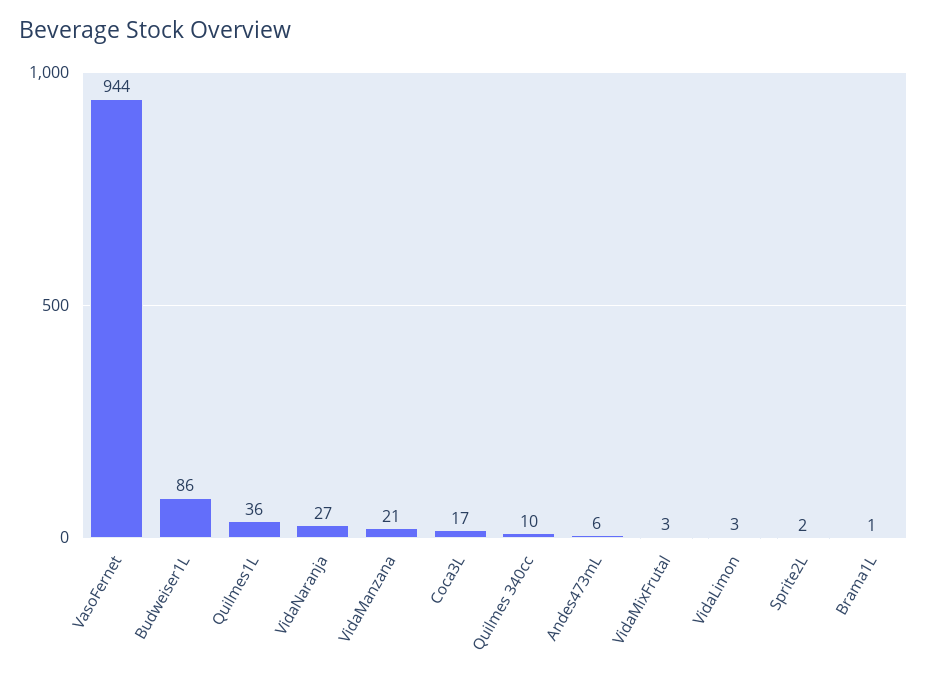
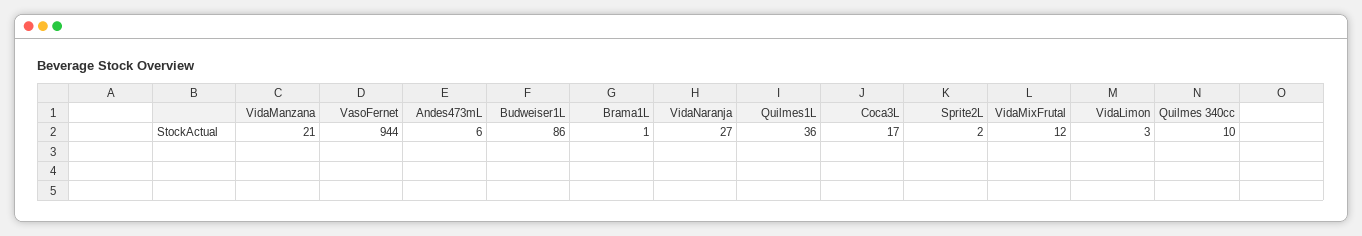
VidaMixFrutal: 3 -> 12

